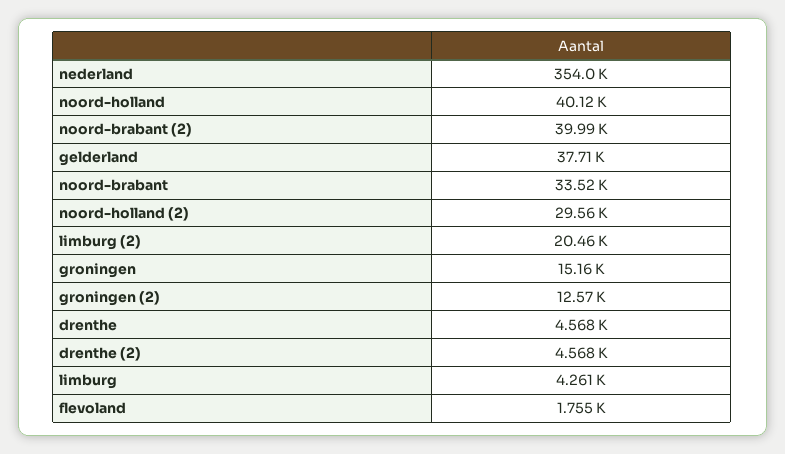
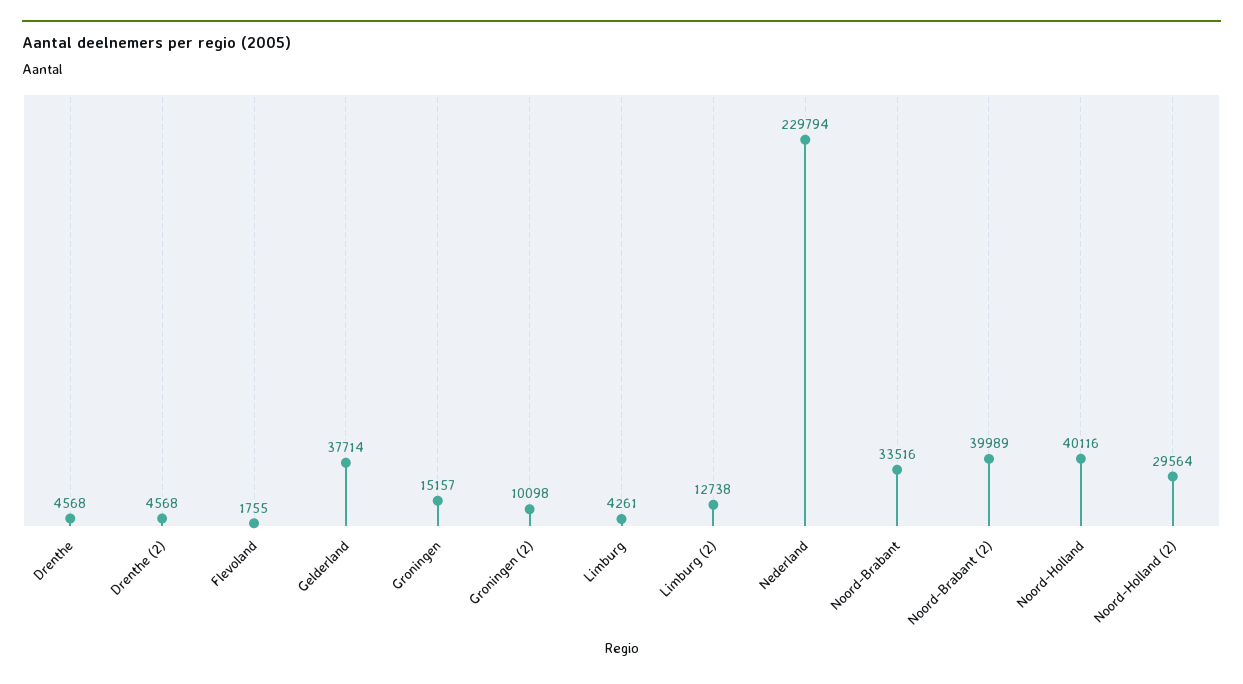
nederland: 354000 -> 229794
limburg (2): 20460 -> 12738
groningen (2): 12570 -> 10098

